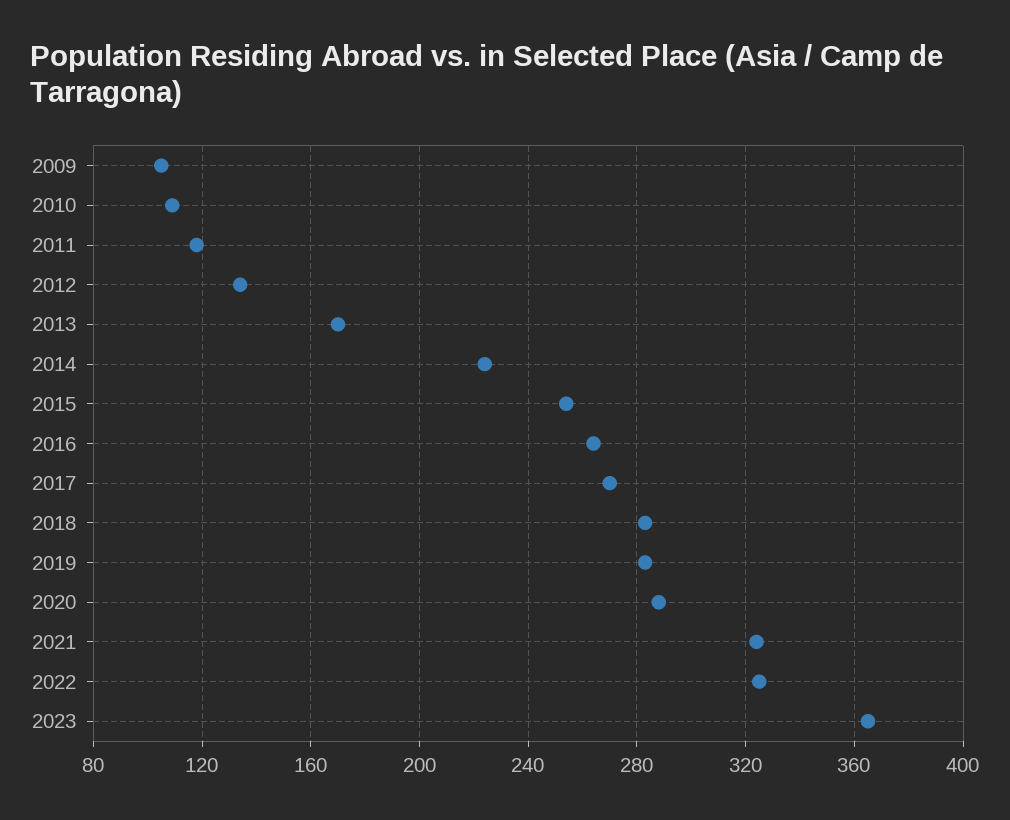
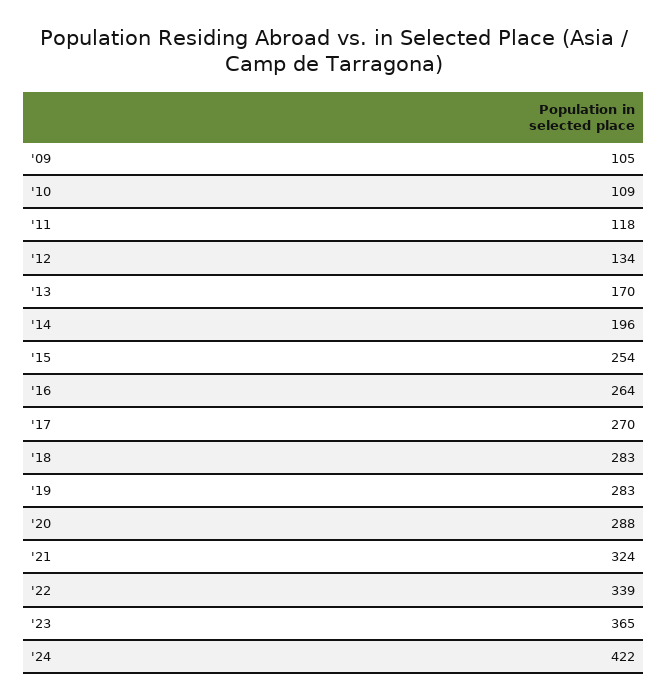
2014: 225 -> 196
2022: 325 -> 339
'24: none -> 422

